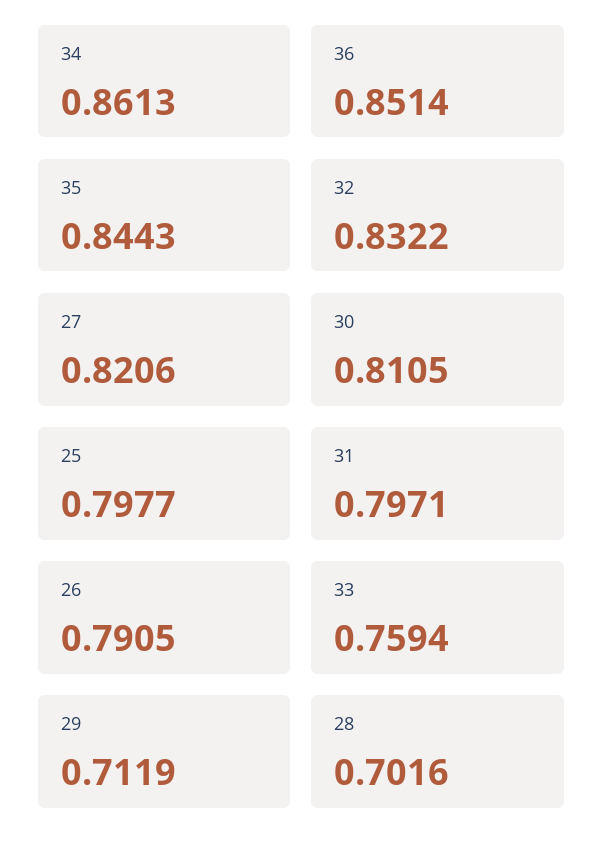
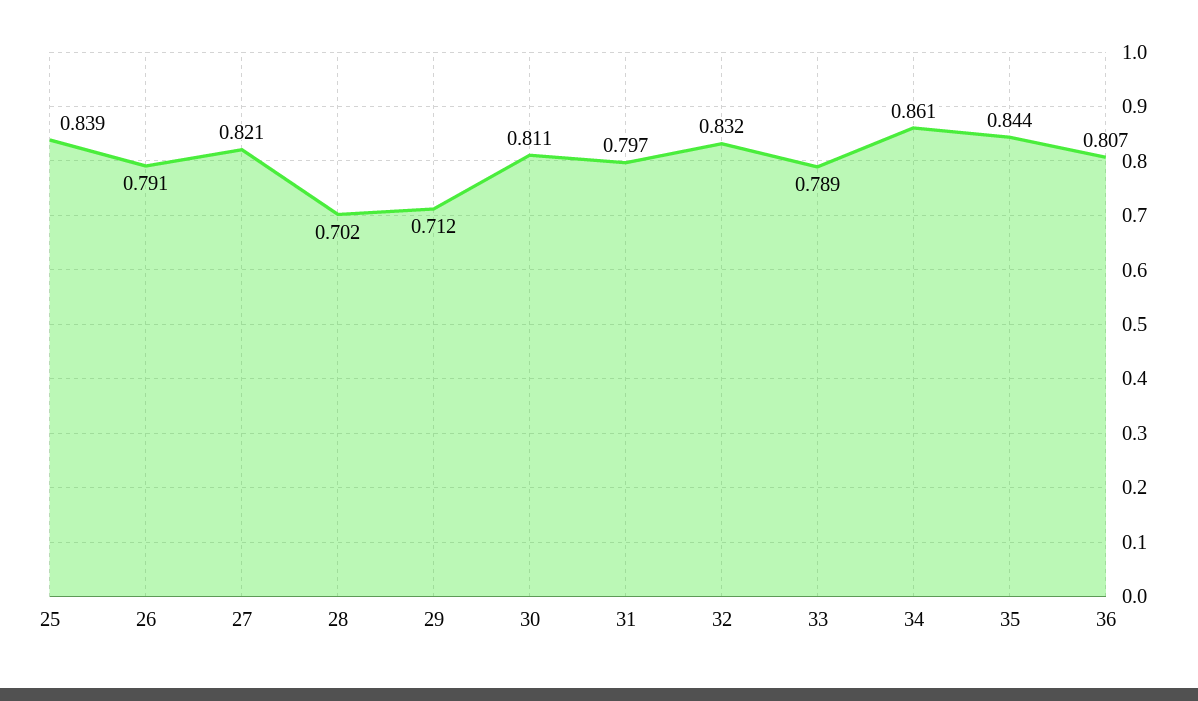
36: 0.8514 -> 0.807
25: 0.7977 -> 0.839
33: 0.7594 -> 0.789

